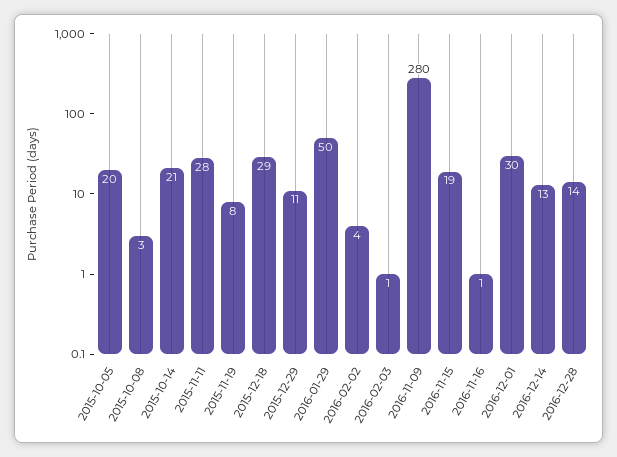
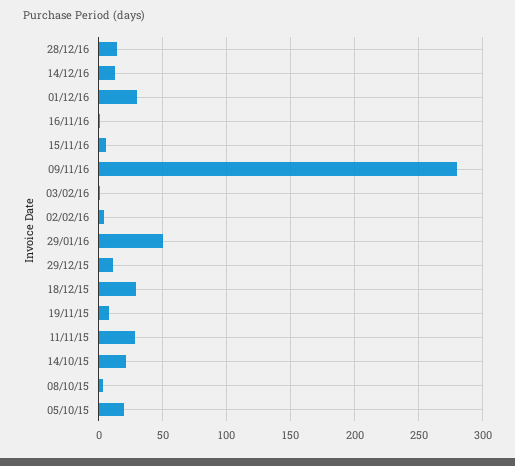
2016-11-15: 19 -> 5

